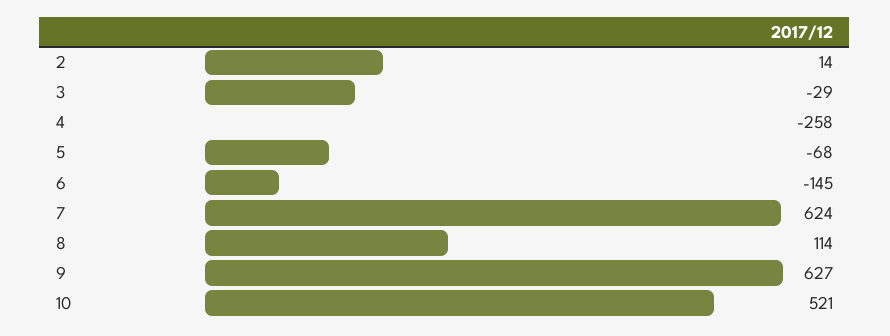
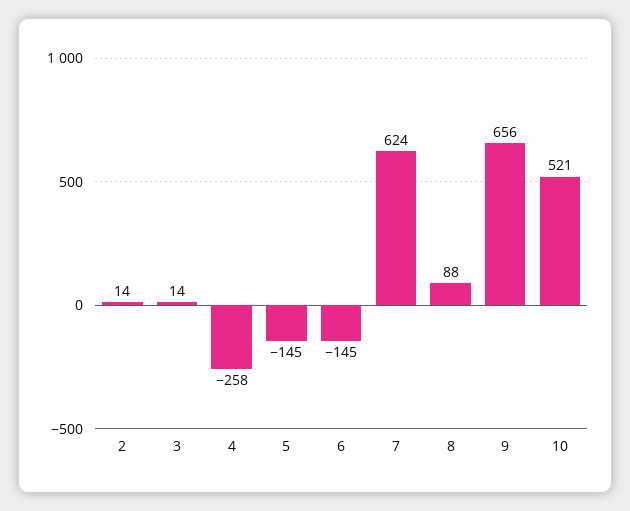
3: -29 -> 14
5: -68 -> -145
8: 114 -> 88
9: 627 -> 656

